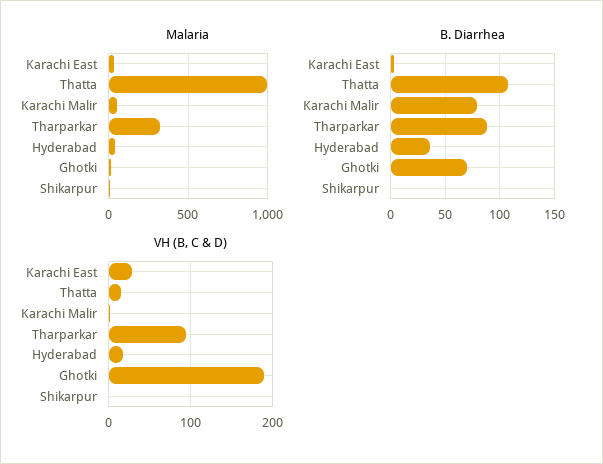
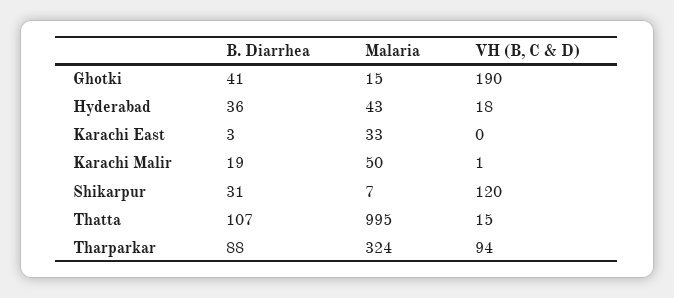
B. Diarrhea, Karachi Malir: 80 -> 19
B. Diarrhea, Ghotki: 70 -> 41
B. Diarrhea, Shikarpur: 0 -> 31
VH (B, C & D), Karachi East: 30 -> 0
VH (B, C & D), Shikarpur: 0 -> 120

